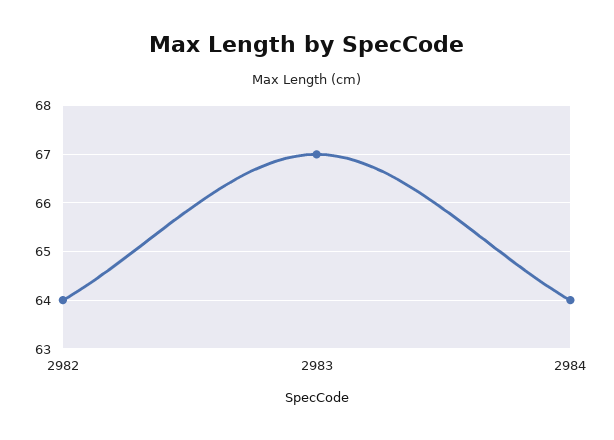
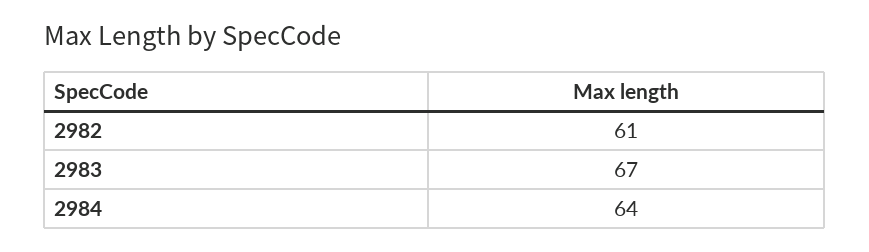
2982: 64 -> 61

